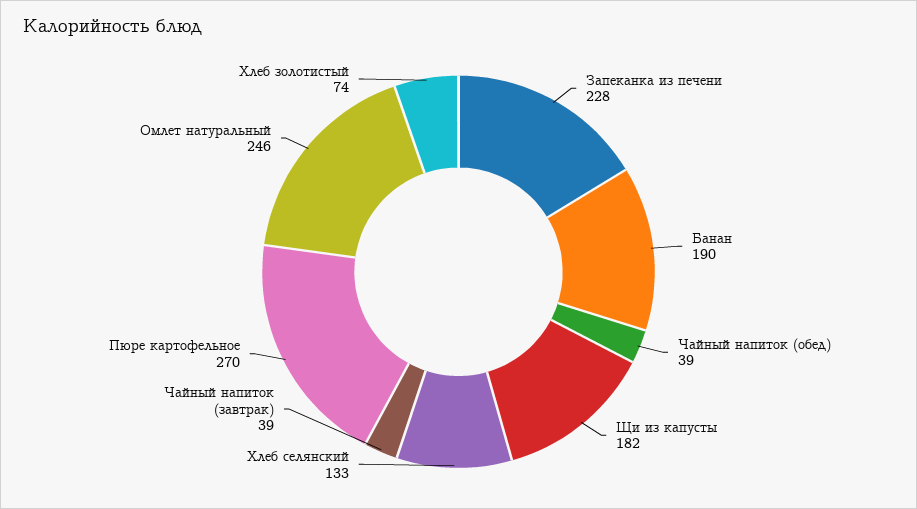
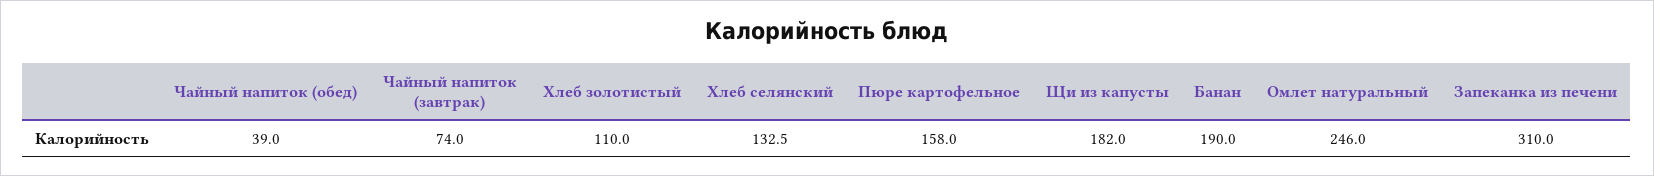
Запеканка из печени: 228 -> 310
Чайный напиток (завтрак): 39 -> 74
Пюре картофельное: 270 -> 158
Хлеб золотистый: 74 -> 110

